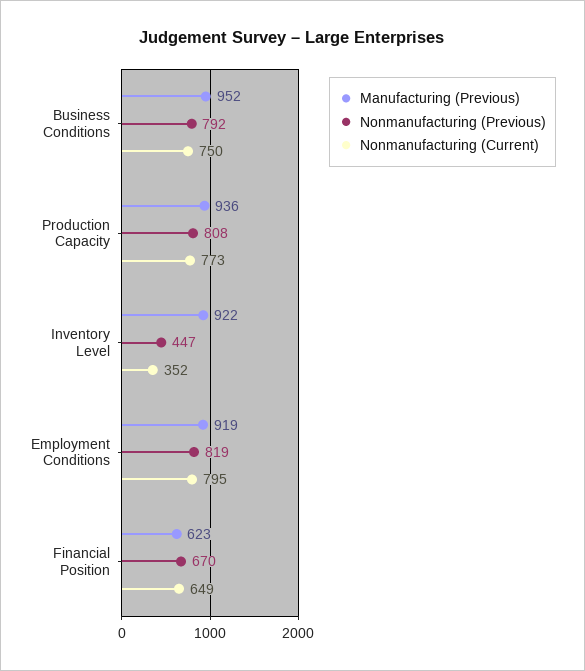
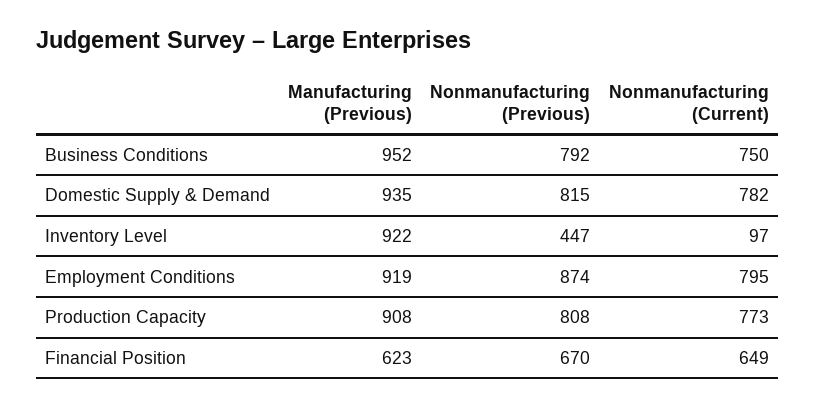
Manufacturing (Previous), Production Capacity: 936 -> 908
Nonmanufacturing (Current), Inventory Level: 352 -> 97
Nonmanufacturing (Previous), Employment Conditions: 819 -> 874
Manufacturing (Previous), Domestic Supply & Demand: none -> 935
Nonmanufacturing (Previous), Domestic Supply & Demand: none -> 815
Nonmanufacturing (Current), Domestic Supply & Demand: none -> 782

